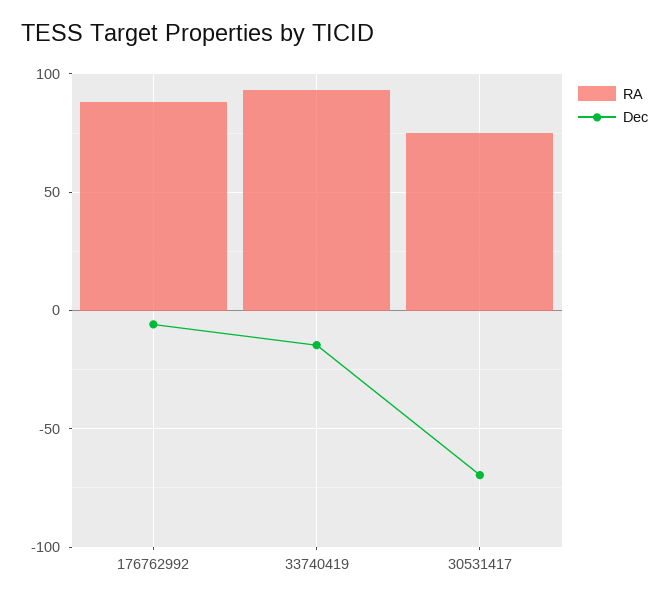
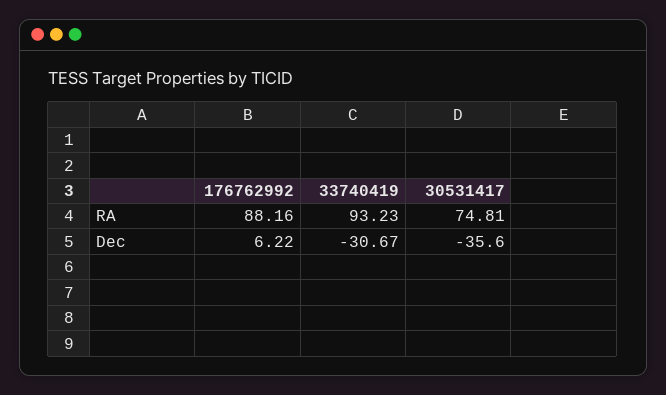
Dec, 176762992: -5 -> 6.22
Dec, 33740419: -15 -> -30.67
Dec, 30531417: -70 -> -35.6

